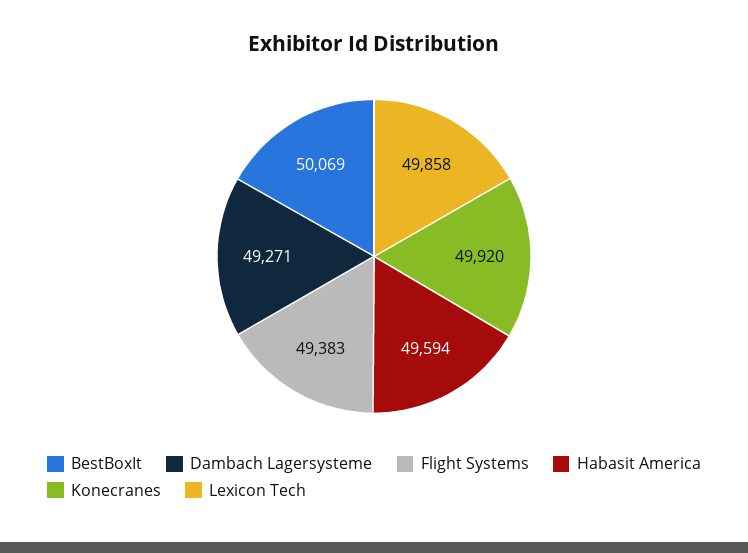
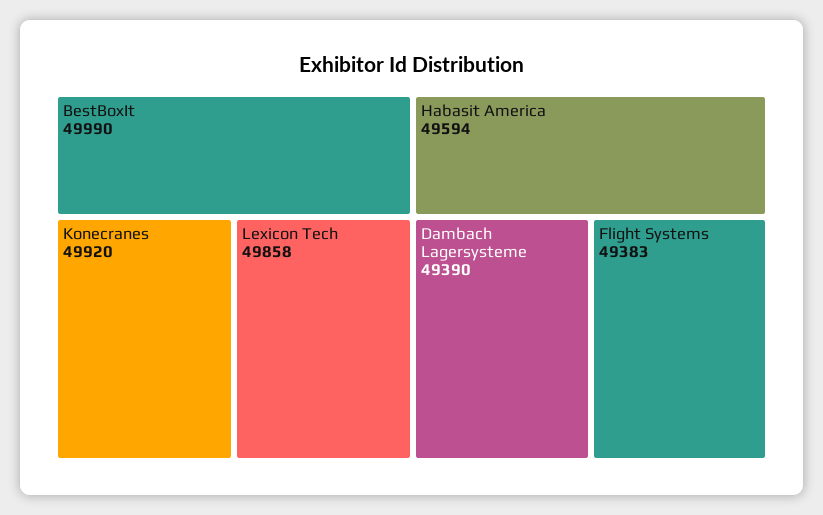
BestBoxIt: 50069 -> 49990
Dambach Lagersysteme: 49271 -> 49390

